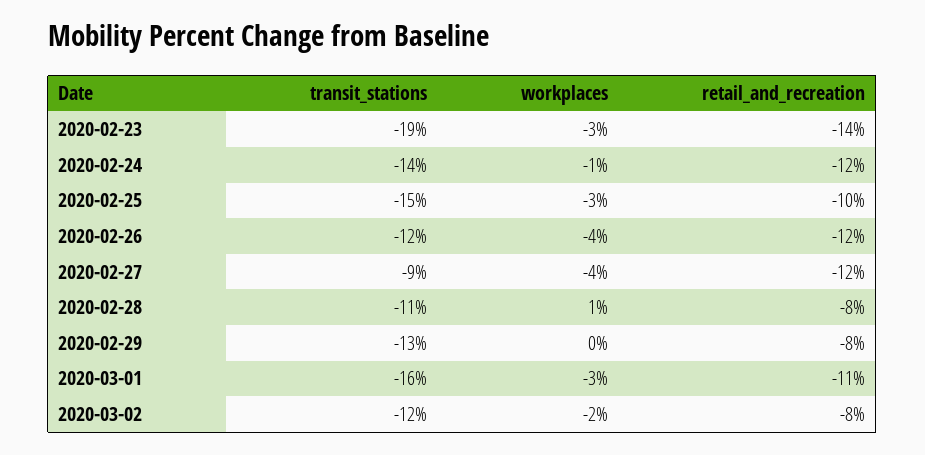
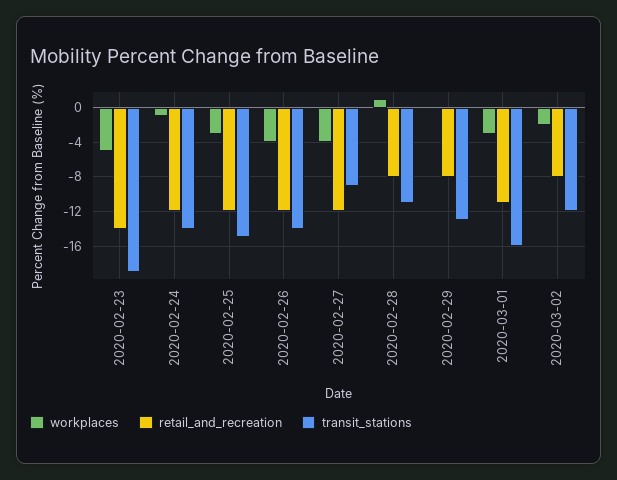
workplaces, 2020-02-23: -3 -> -5
retail_and_recreation, 2020-02-25: -10 -> -12
transit_stations, 2020-02-26: -12 -> -14

